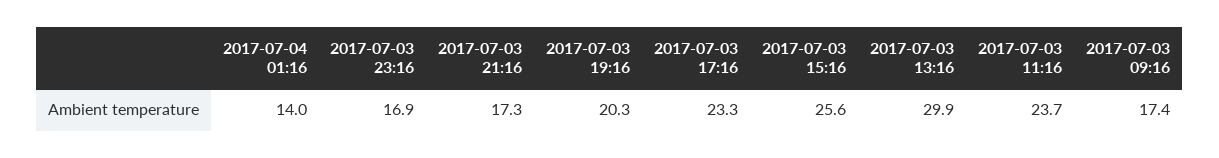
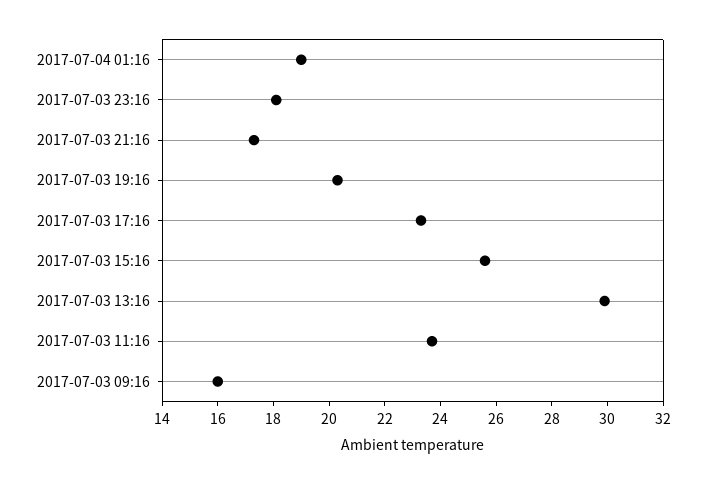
2017-07-04 01:16: 14 -> 19
2017-07-03 23:16: 16.9 -> 18
2017-07-03 09:16: 17.4 -> 16

